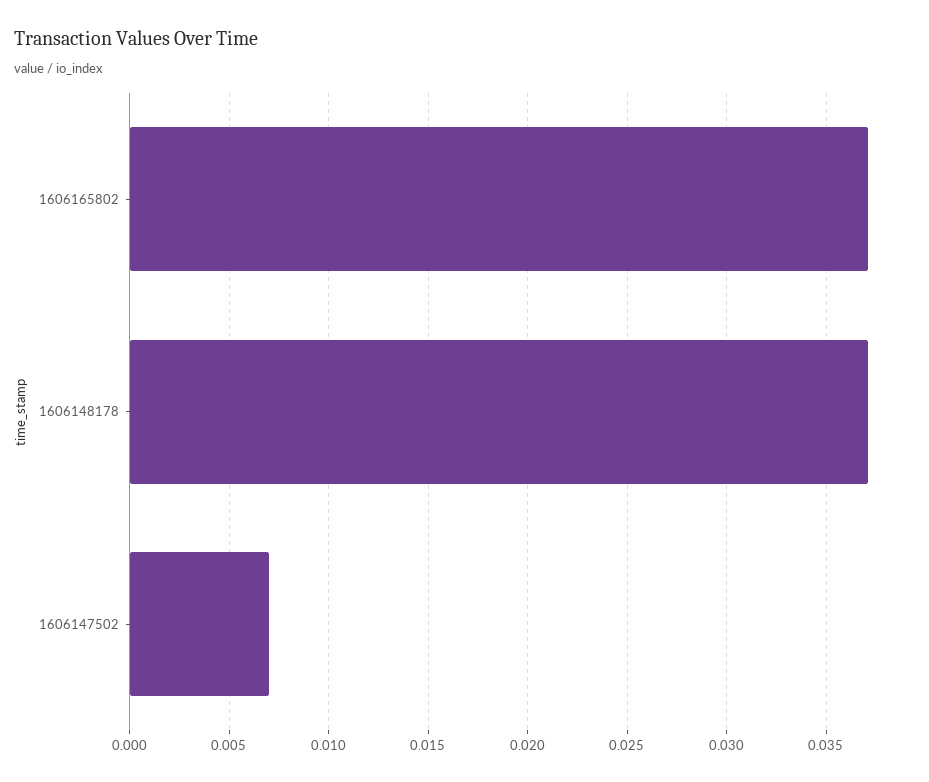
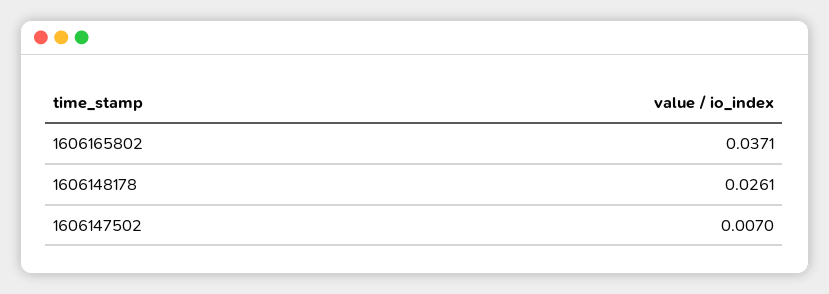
1606148178: 0.037 -> 0.0261

